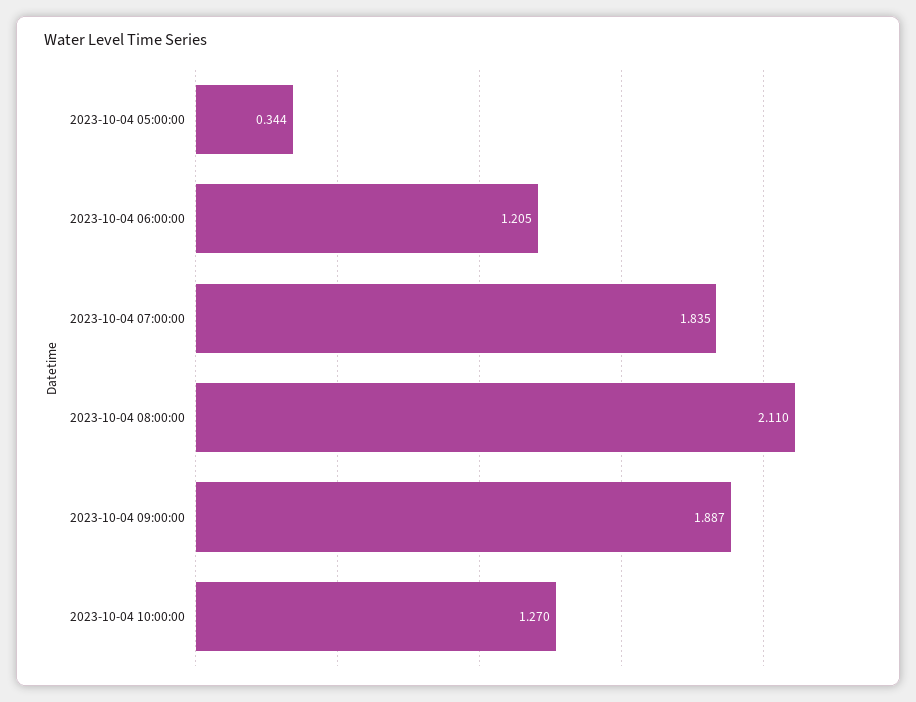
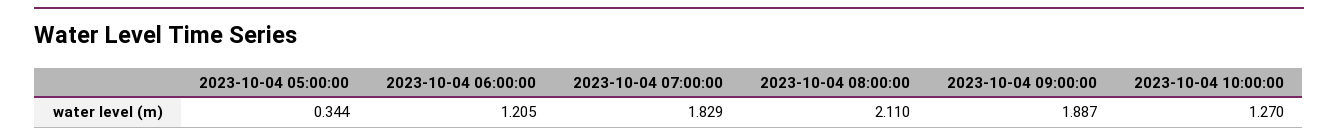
2023-10-04 07:00:00: 1.835 -> 1.829

